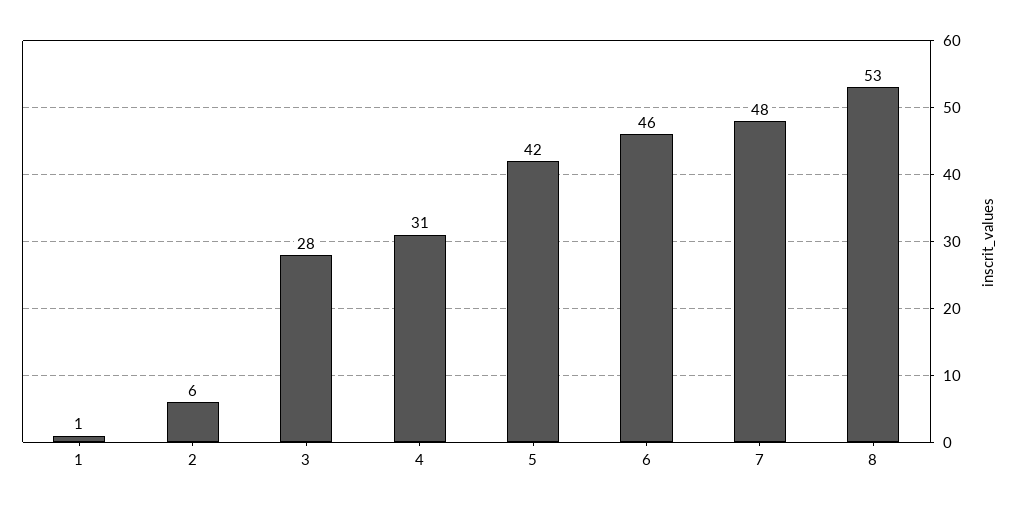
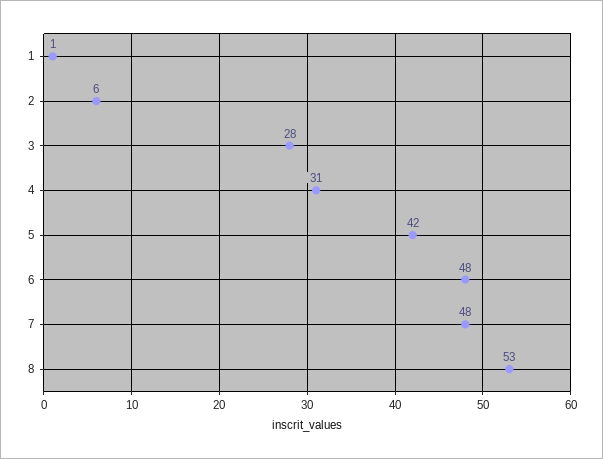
6: 46 -> 48

